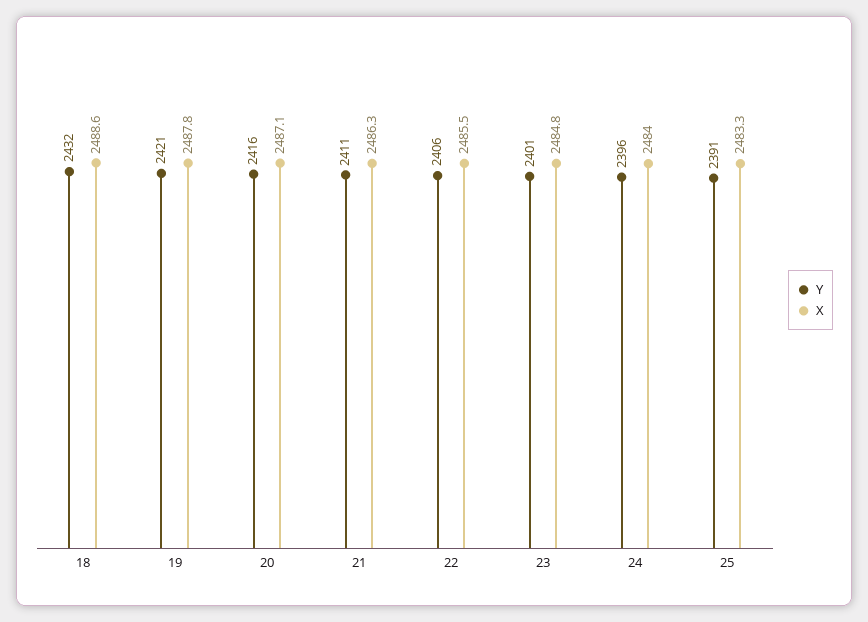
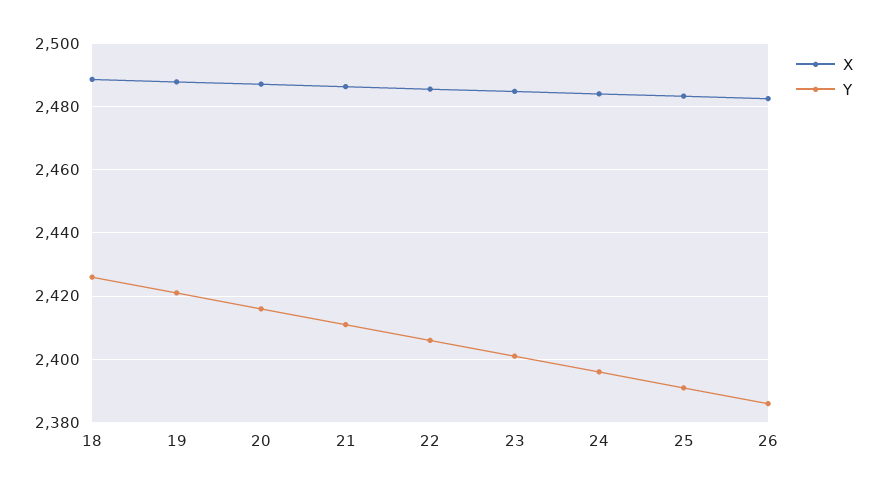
Y, 18: 2432 -> 2426
X, 26: none -> 2482
Y, 26: none -> 2386

